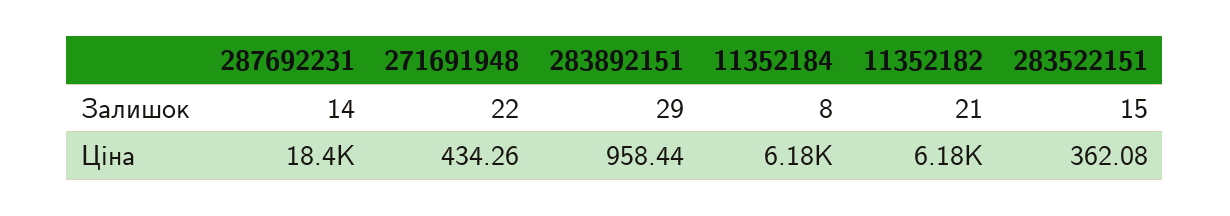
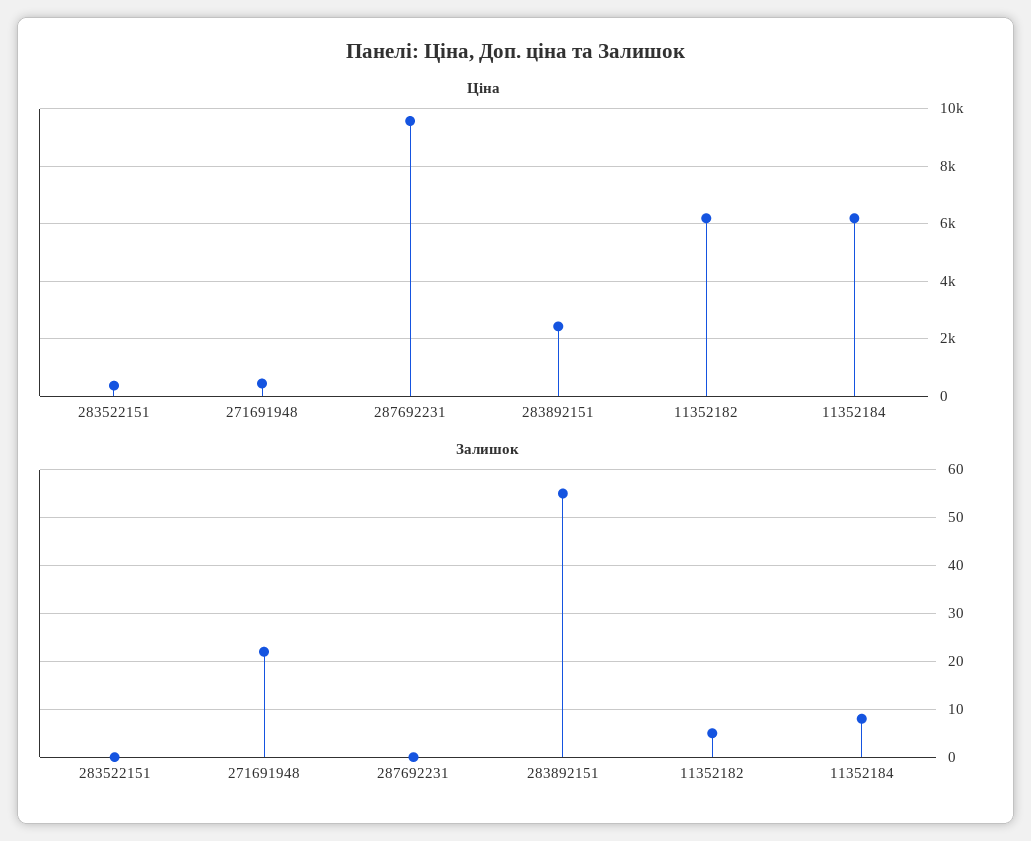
Залишок, 287692231: 14 -> 0
Залишок, 283892151: 29 -> 55
Залишок, 11352182: 21 -> 5
Залишок, 283522151: 15 -> 0
Ціна, 287692231: 18400 -> 9500
Ціна, 283892151: 958.44 -> 2500

